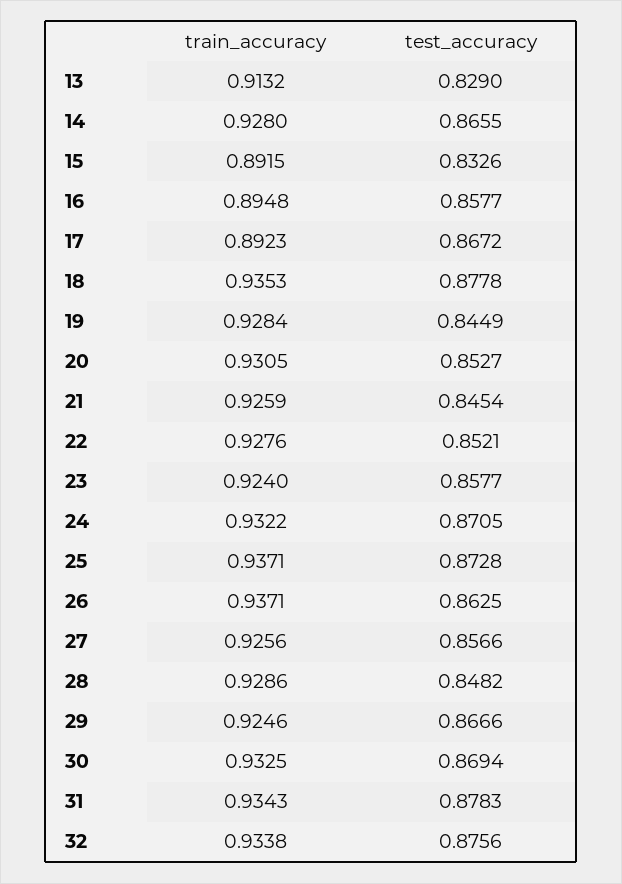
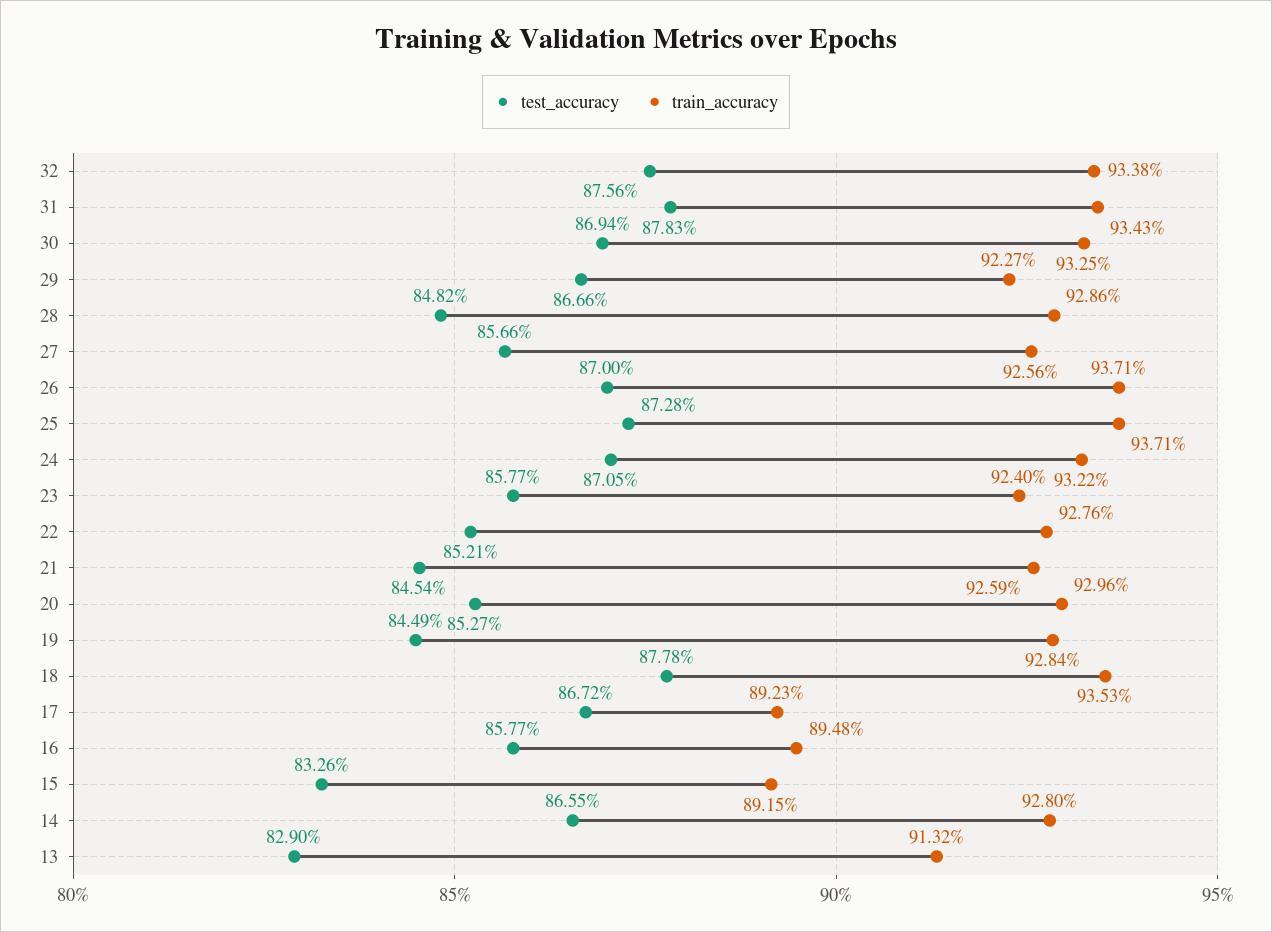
train_accuracy, 20: 0.9305 -> 0.9296
test_accuracy, 26: 0.8625 -> 0.87
train_accuracy, 29: 0.9246 -> 0.9227

